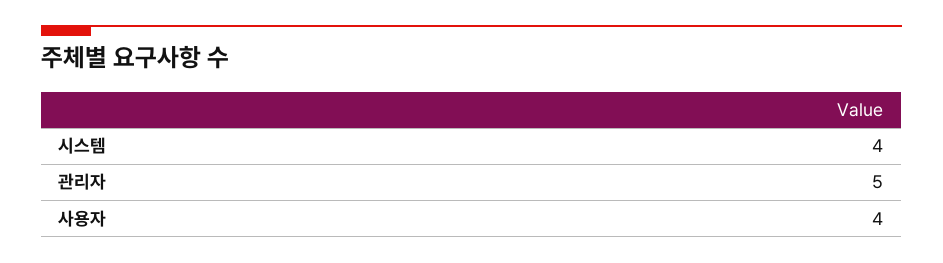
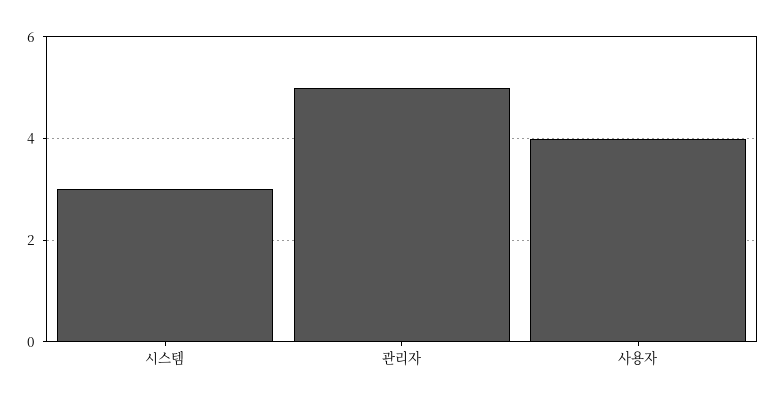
시스템: 4 -> 3

